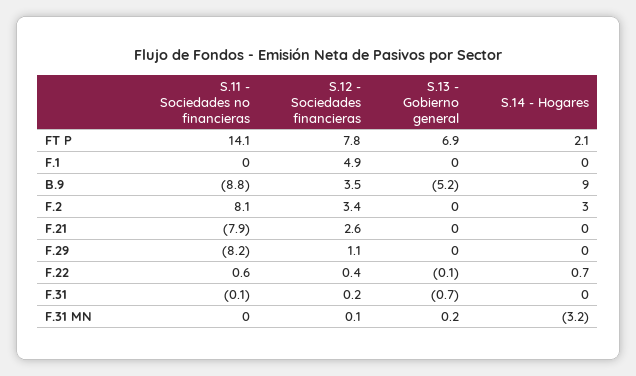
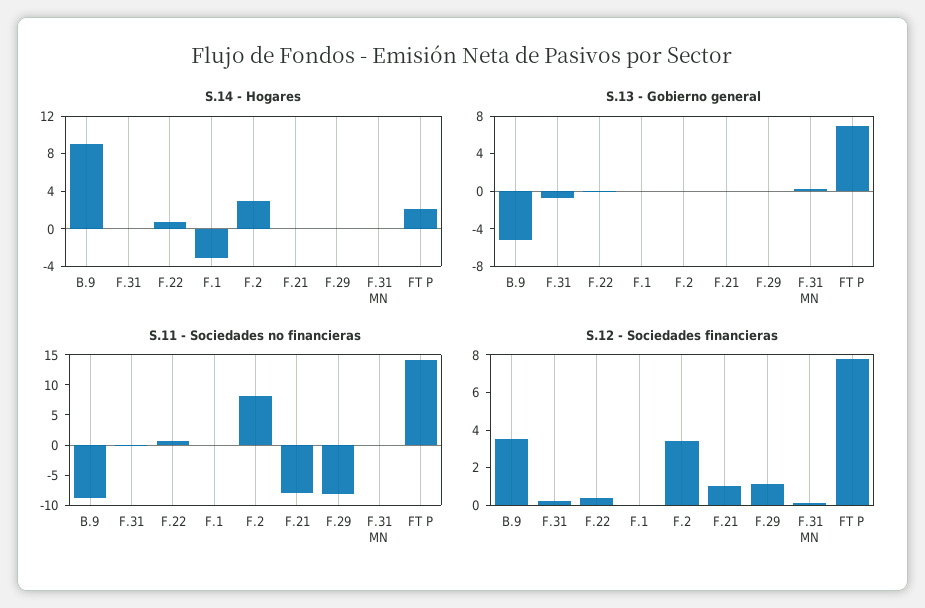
S.12 - Sociedades financieras, F.1: 4.9 -> 0
S.14 - Hogares, F.1: 0 -> -3
S.12 - Sociedades financieras, F.21: 2.6 -> 1
S.14 - Hogares, F.31 MN: -3.2 -> 0

